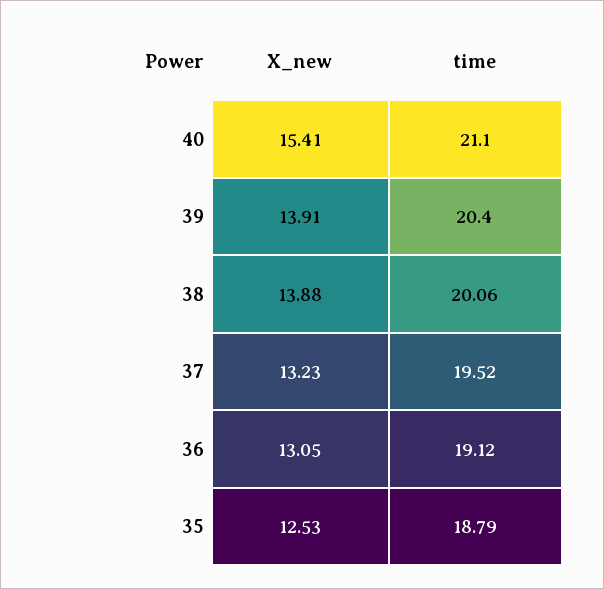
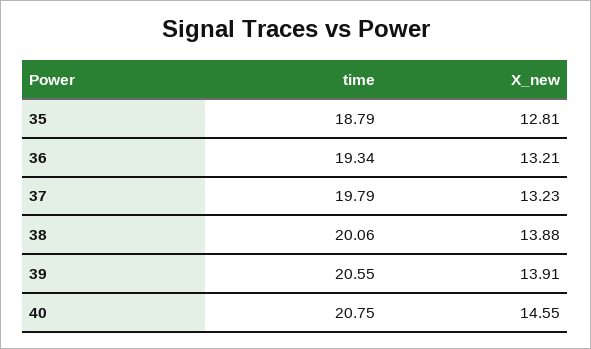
X_new, 40: 15.41 -> 14.55
time, 40: 21.1 -> 20.75
time, 39: 20.4 -> 20.55
time, 37: 19.52 -> 19.79
X_new, 36: 13.05 -> 13.21
time, 36: 19.12 -> 19.34
X_new, 35: 12.53 -> 12.81

